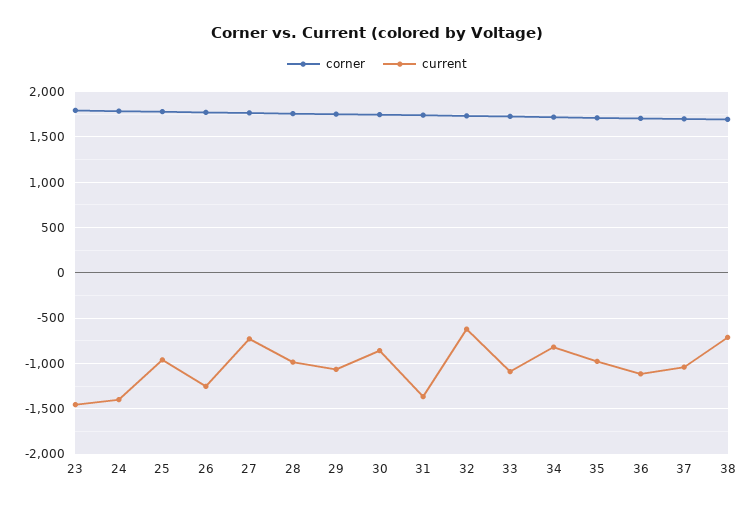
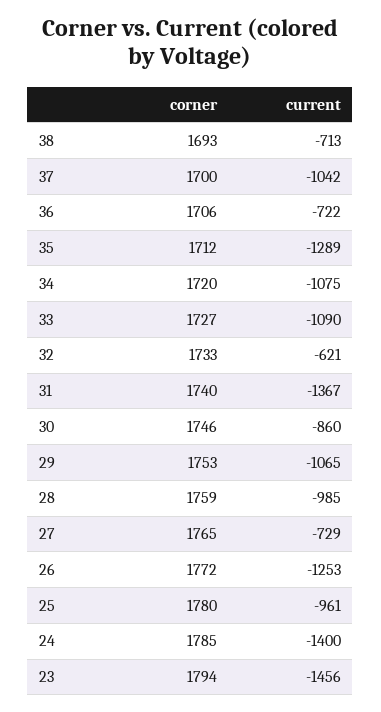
current, 34: -800 -> -1075
current, 35: -1000 -> -1289
current, 36: -1100 -> -722

